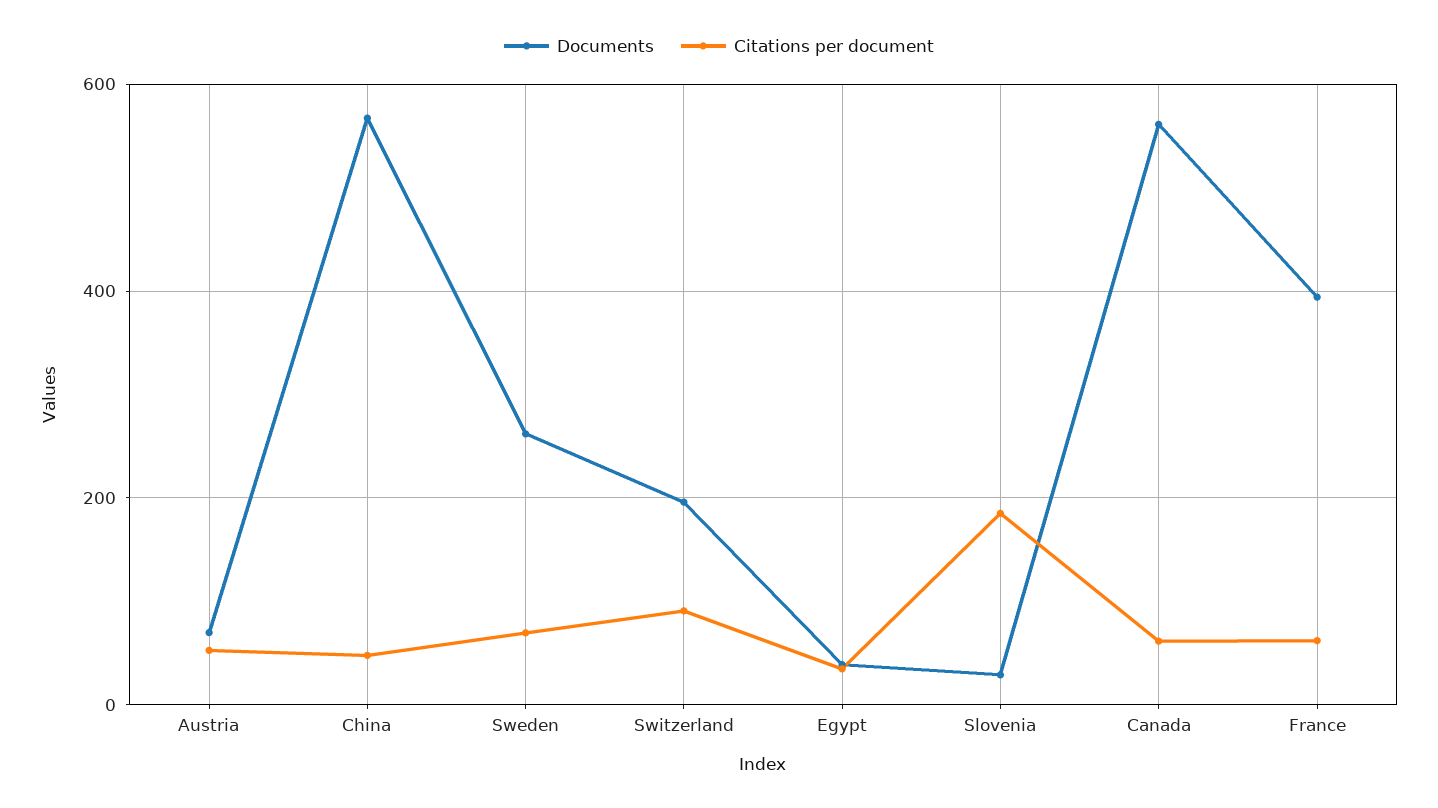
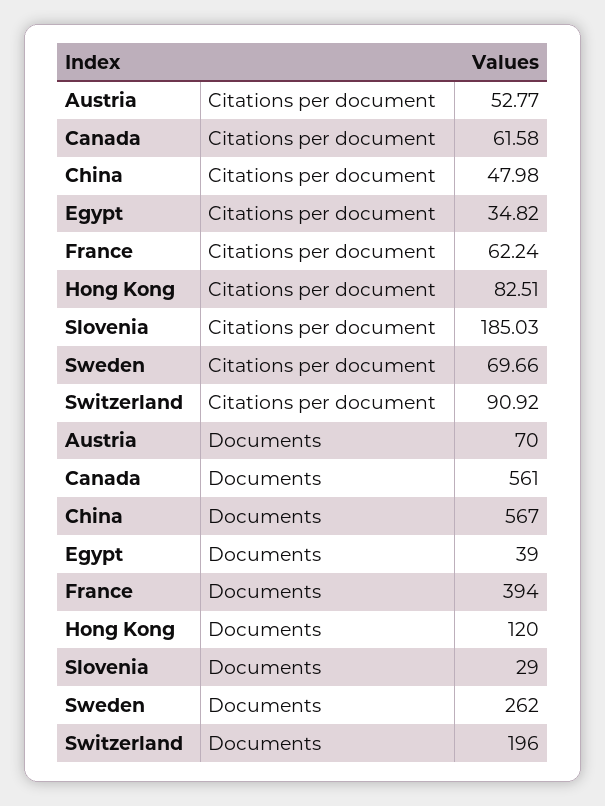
Citations per document, Hong Kong: none -> 82.51
Documents, Hong Kong: none -> 120

